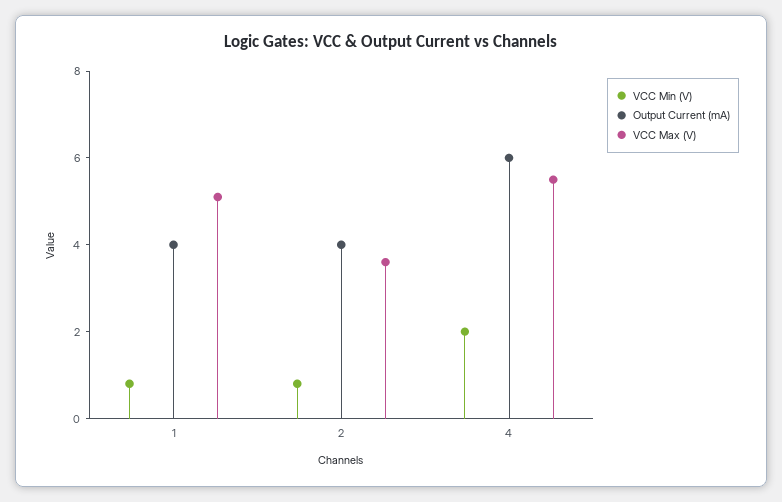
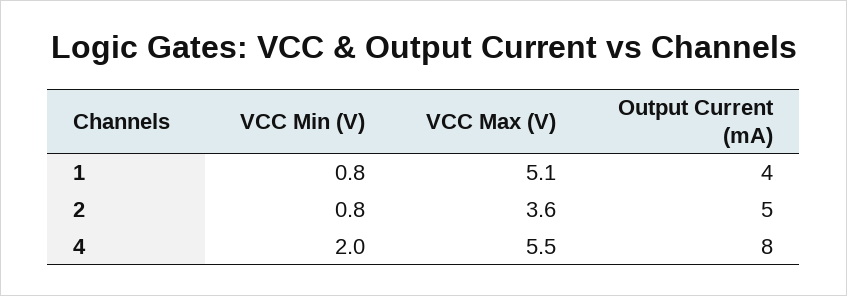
Output Current (mA), 2: 4 -> 5
Output Current (mA), 4: 6 -> 8

